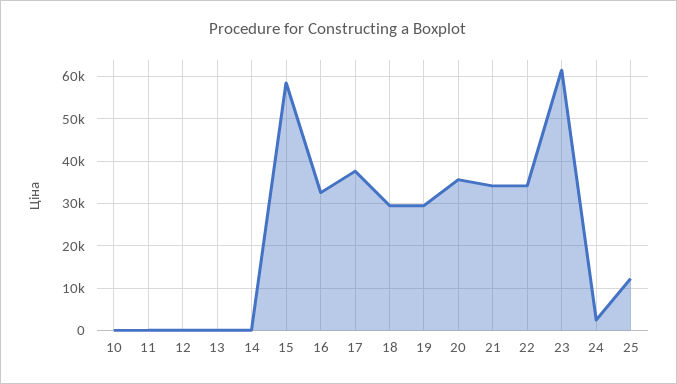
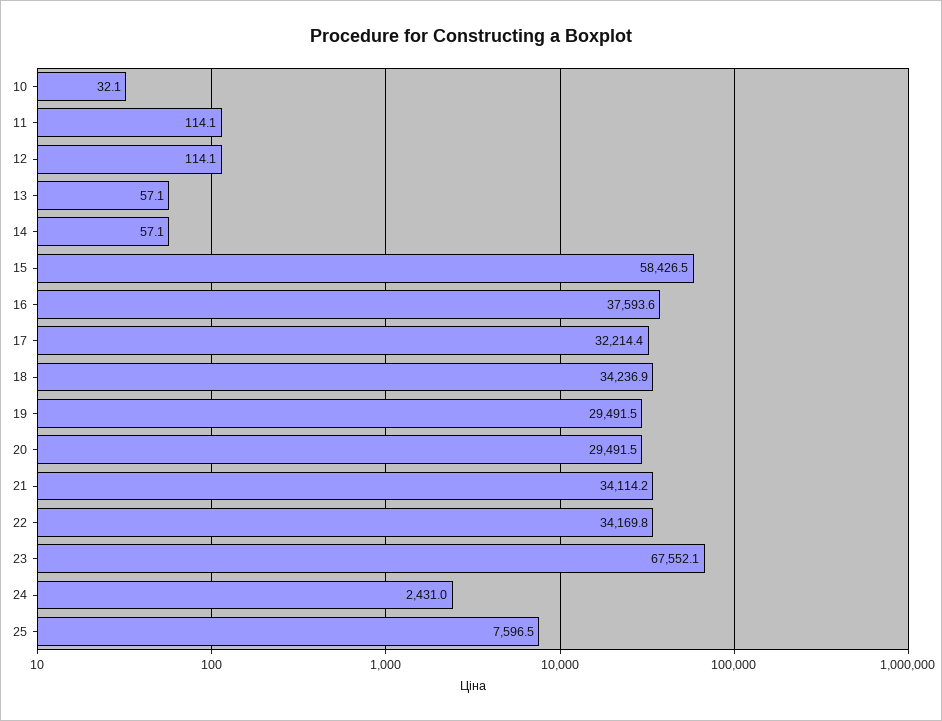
16: 32000 -> 37593.6
17: 38000 -> 32214.4
18: 30000 -> 34236.9
20: 36000 -> 29491.5
23: 62000 -> 67552.1
25: 12000 -> 7596.5

